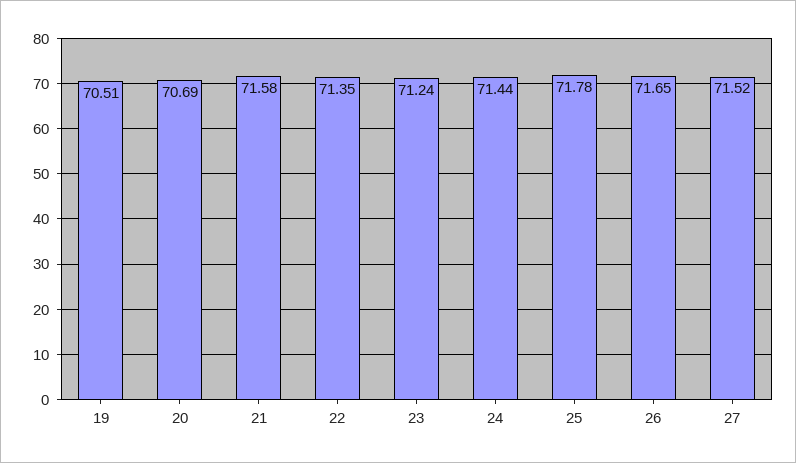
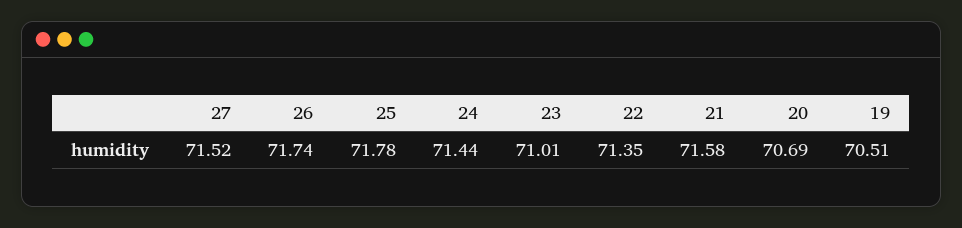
23: 71.24 -> 71.01
26: 71.65 -> 71.74

